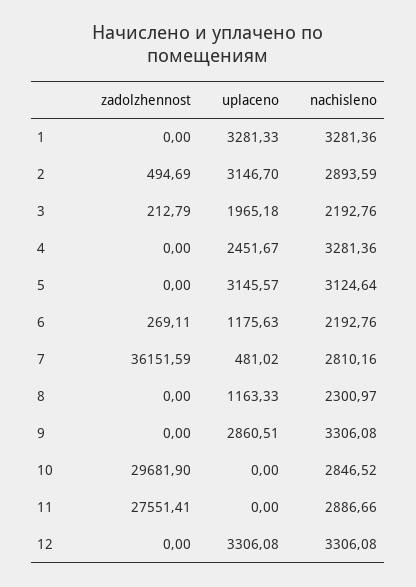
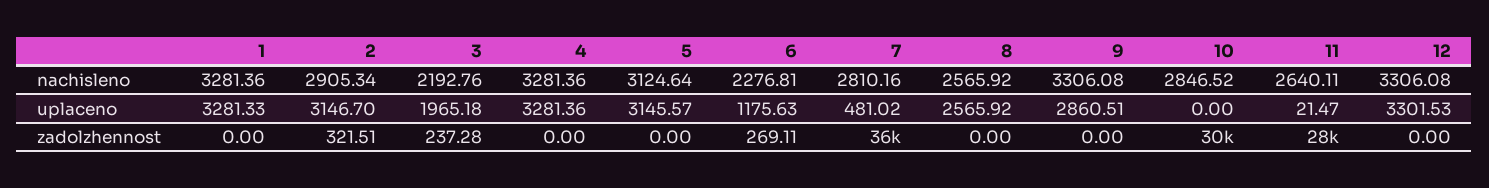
zadolzhennost, 2: 494.69 -> 321.51
nachisleno, 2: 2893.59 -> 2905.34
zadolzhennost, 3: 212.79 -> 237.28
uplaceno, 4: 2451.67 -> 3281.36
nachisleno, 6: 2192.76 -> 2276.81
uplaceno, 8: 1163.33 -> 2565.92
nachisleno, 8: 2300.97 -> 2565.92
uplaceno, 11: 0 -> 21.47
nachisleno, 11: 2886.66 -> 2640.11
uplaceno, 12: 3306.08 -> 3301.53

